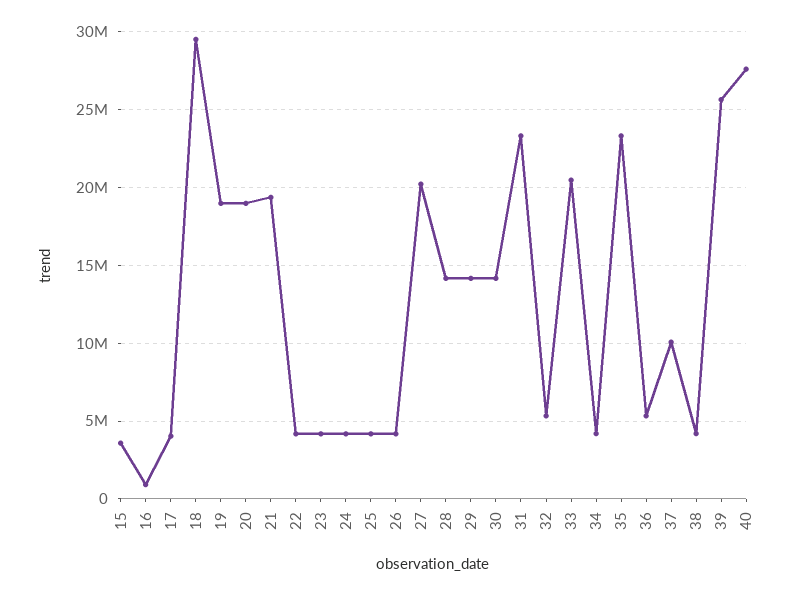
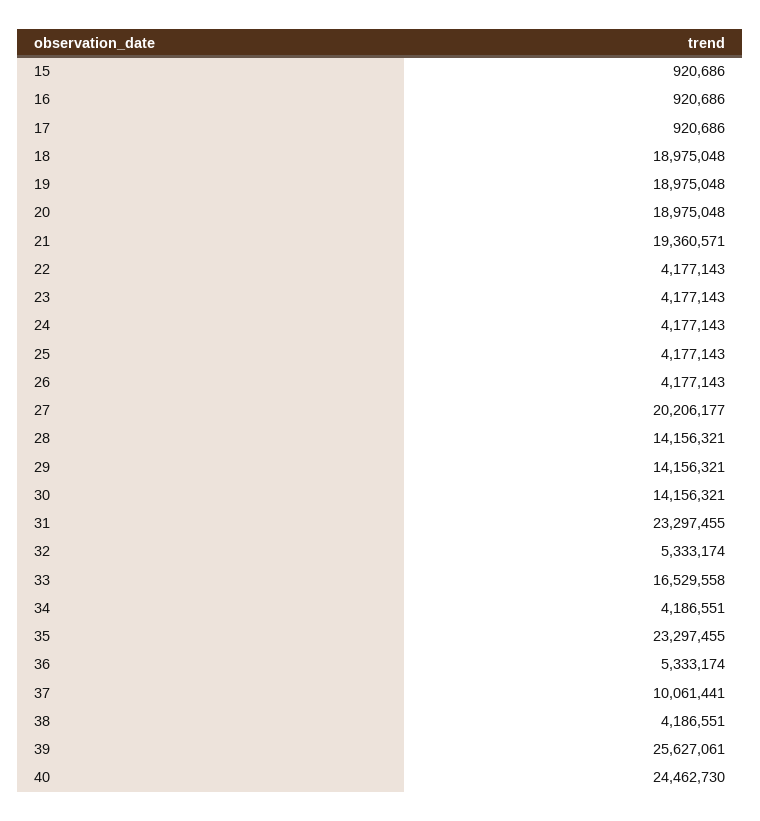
15: 3500000 -> 920686
17: 4000000 -> 920686
18: 29500000 -> 18975048
33: 20500000 -> 16529558
40: 27500000 -> 24462730

